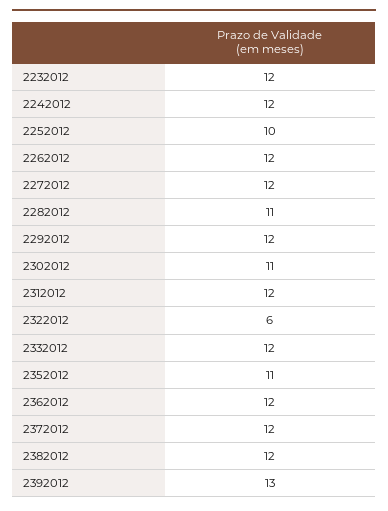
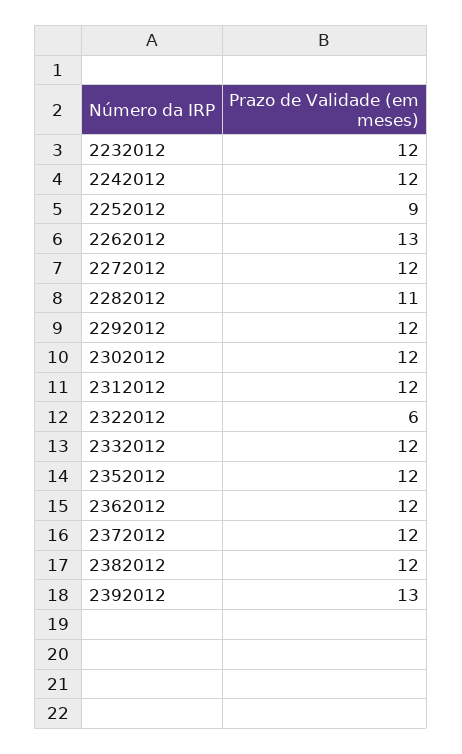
2252012: 10 -> 9
2262012: 12 -> 13
2302012: 11 -> 12
2352012: 11 -> 12

